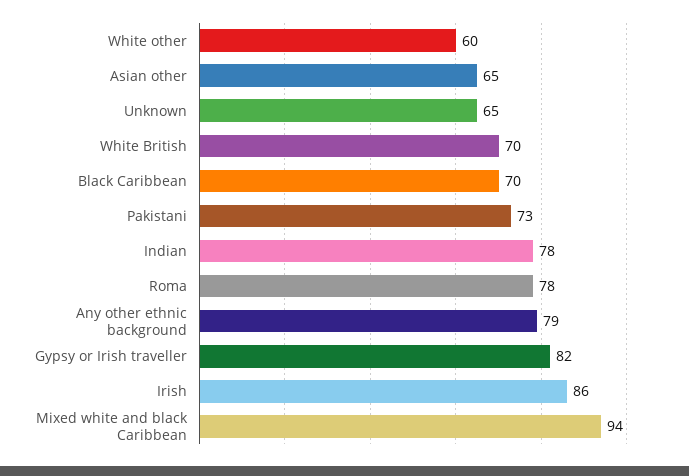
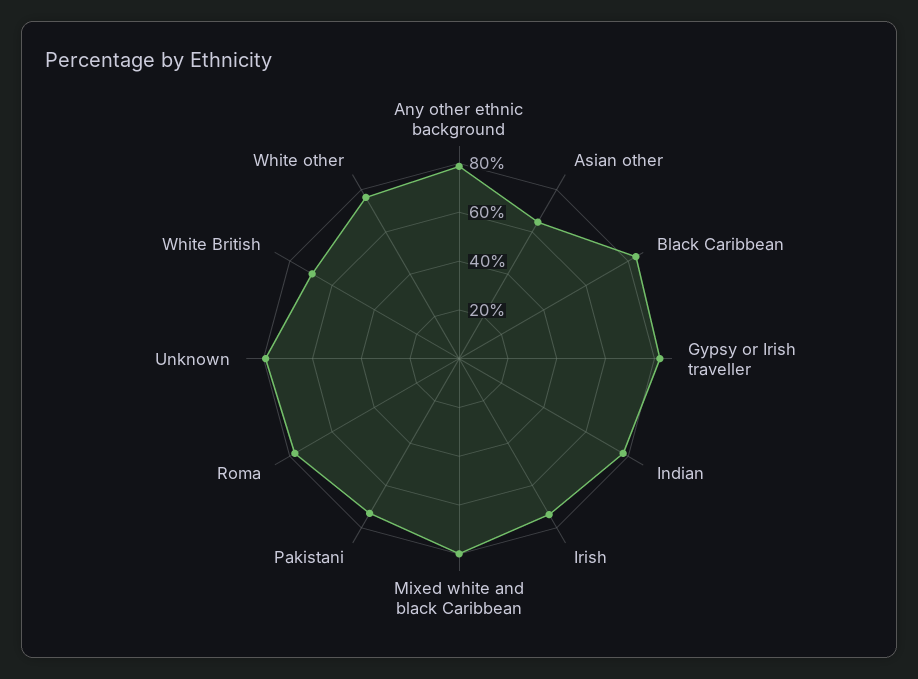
White other: 60 -> 75
Unknown: 65 -> 80
Black Caribbean: 70 -> 85
Irish: 86 -> 75
Mixed white and black Caribbean: 94 -> 80

